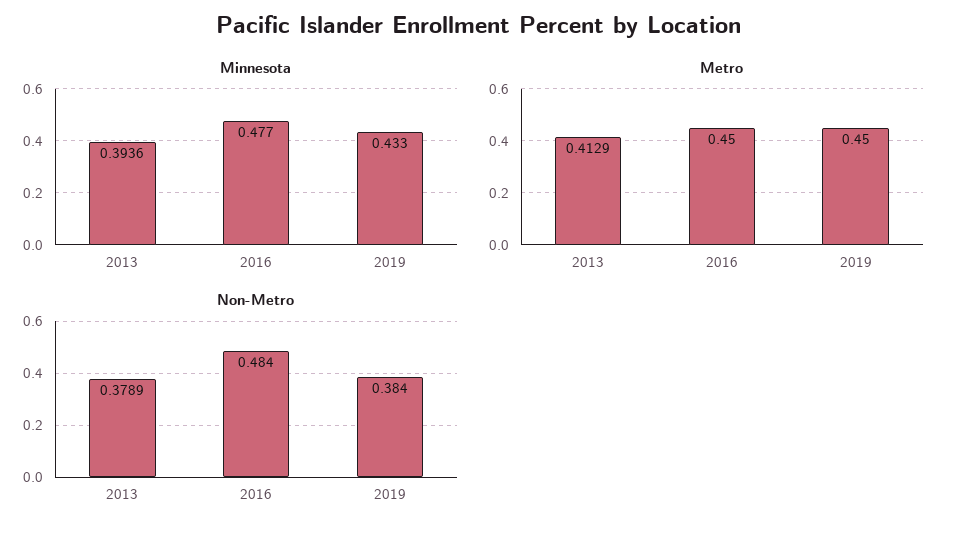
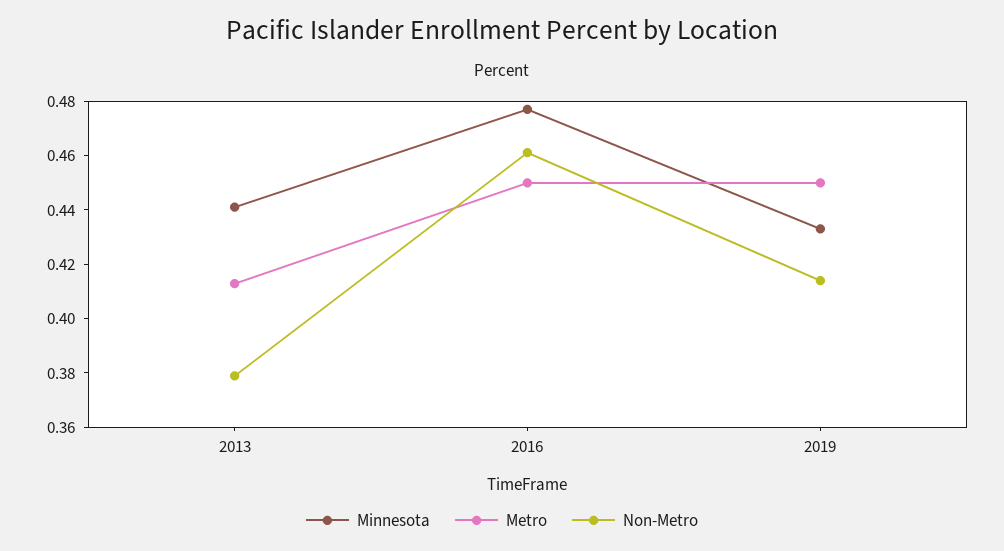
Minnesota, 2013: 0.3936 -> 0.44
Non-Metro, 2016: 0.484 -> 0.46
Non-Metro, 2019: 0.384 -> 0.415

